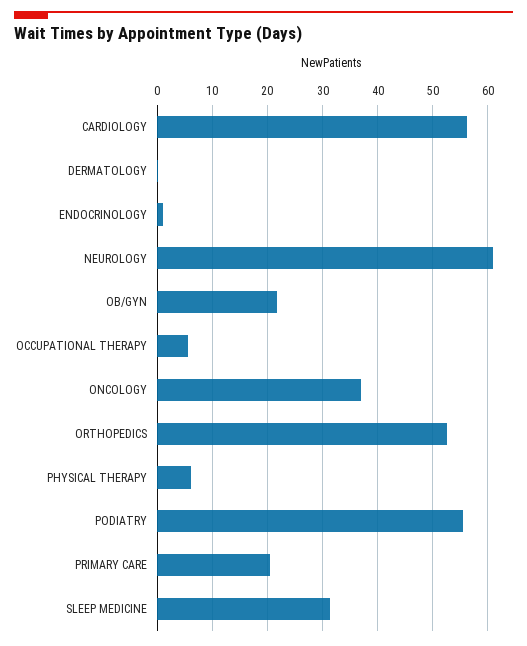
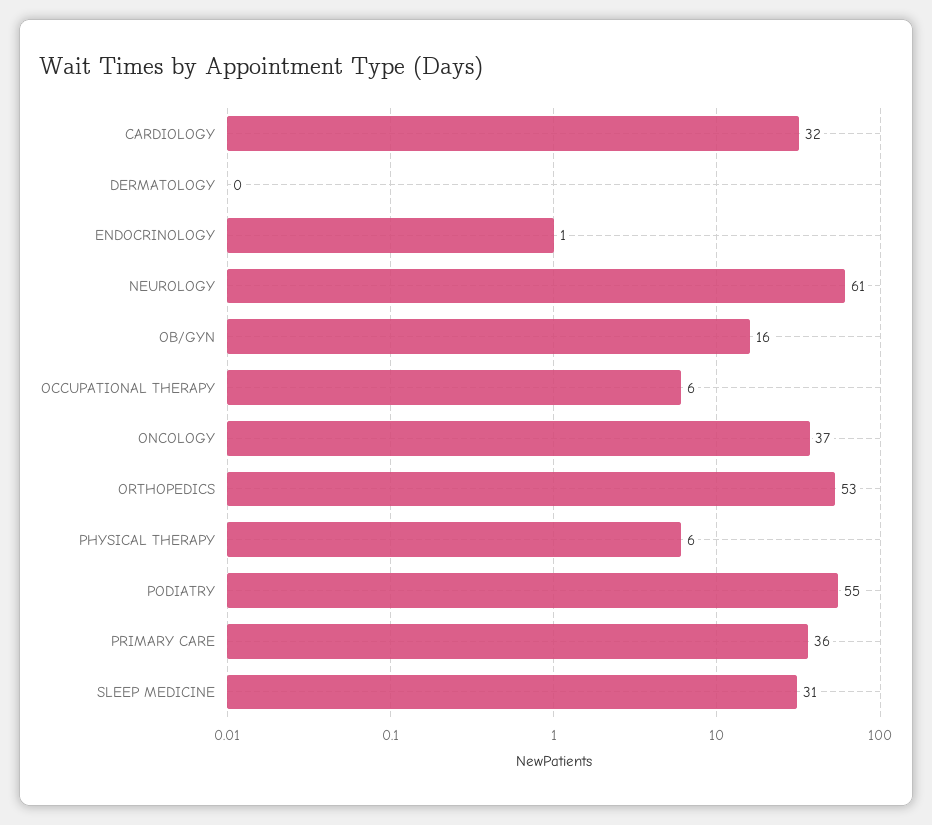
CARDIOLOGY: 56 -> 32
OB/GYN: 22 -> 16
PRIMARY CARE: 20 -> 36

